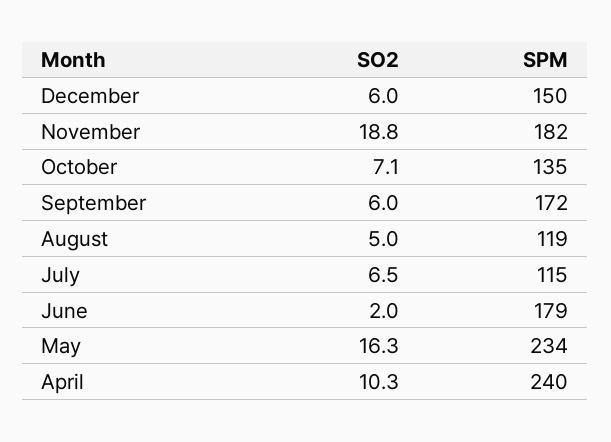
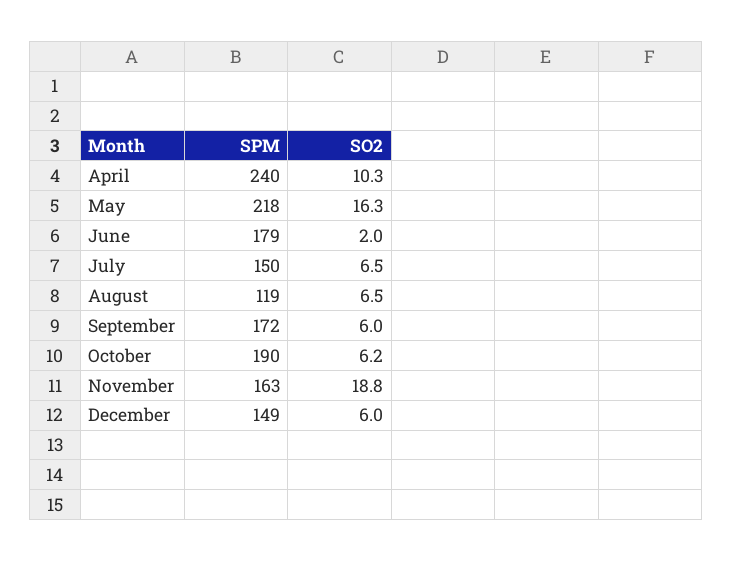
SPM, December: 150 -> 149
SPM, November: 182 -> 163
SO2, October: 7.1 -> 6.2
SPM, October: 135 -> 190
SO2, August: 5 -> 6.5
SPM, July: 115 -> 150
SPM, May: 234 -> 218

